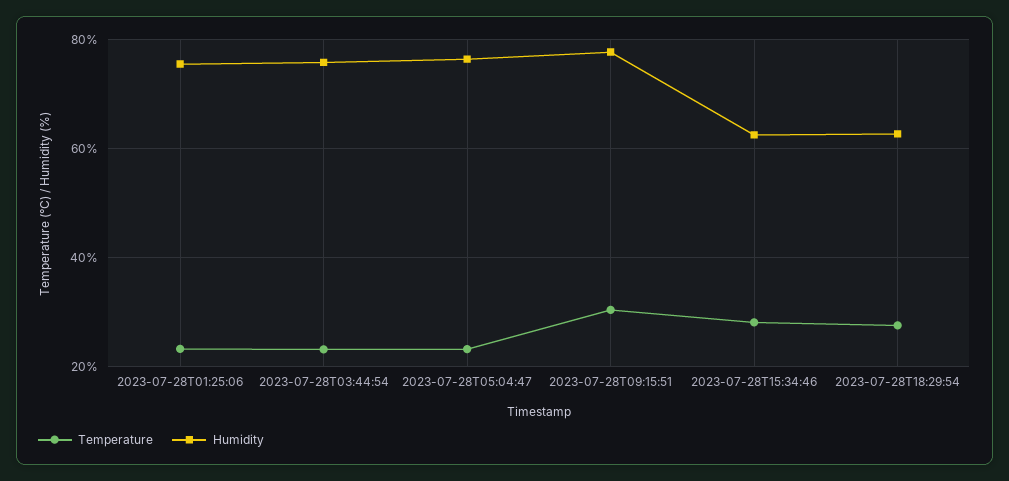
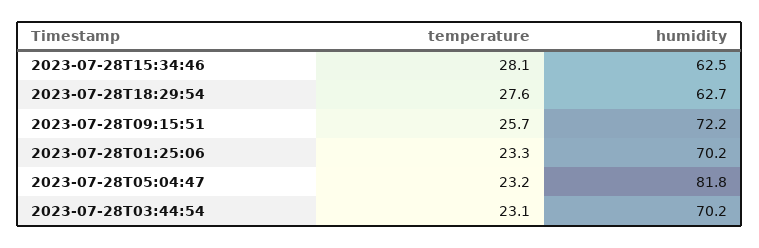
Humidity, 2023-07-28T01:25:06: 76 -> 70.2
Humidity, 2023-07-28T03:44:54: 76 -> 70.2
Humidity, 2023-07-28T05:04:47: 76 -> 81.8
Temperature, 2023-07-28T09:15:51: 30 -> 25.7
Humidity, 2023-07-28T09:15:51: 78 -> 72.2

